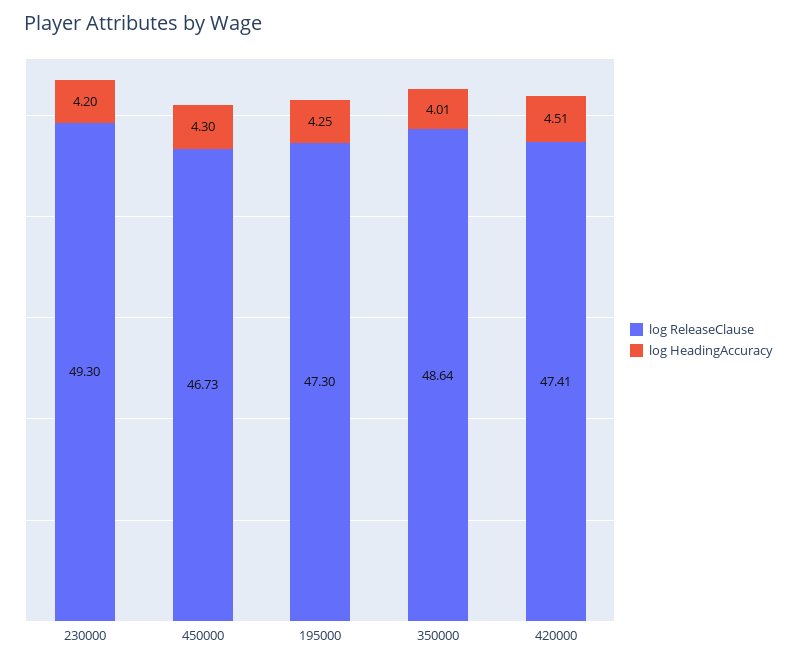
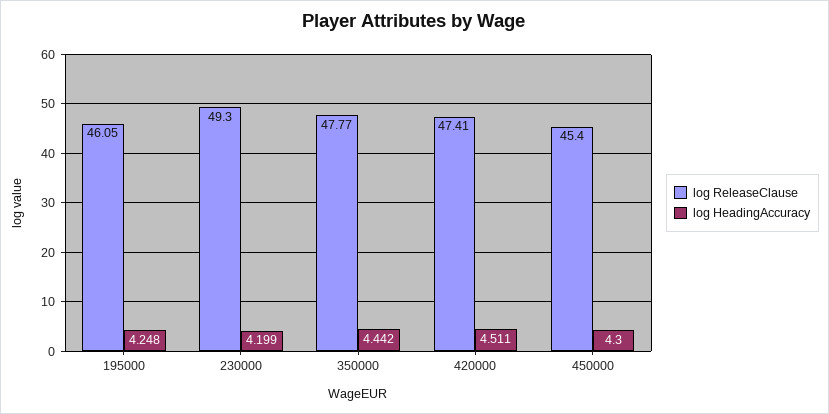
log ReleaseClause, 450000: 46.73 -> 45.4
log ReleaseClause, 195000: 47.3 -> 46.05
log ReleaseClause, 350000: 48.64 -> 47.77
log HeadingAccuracy, 350000: 4.01 -> 4.442

